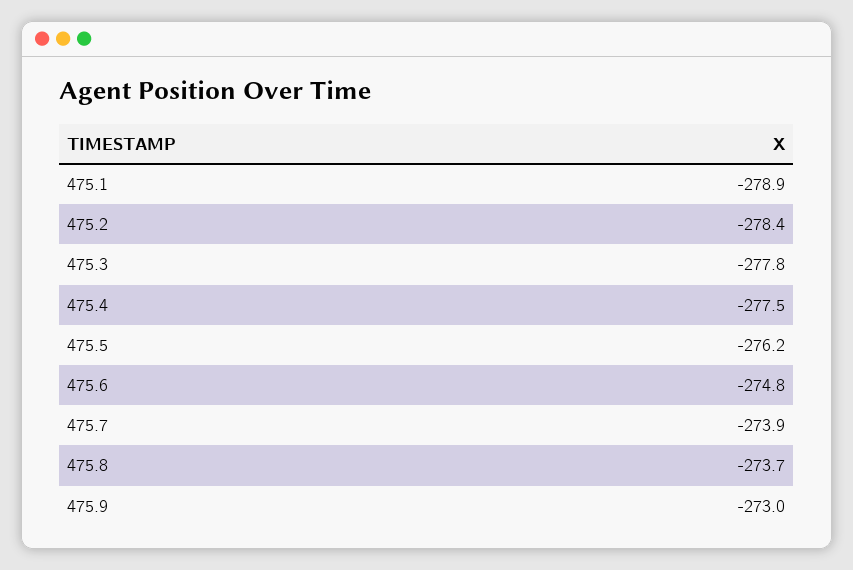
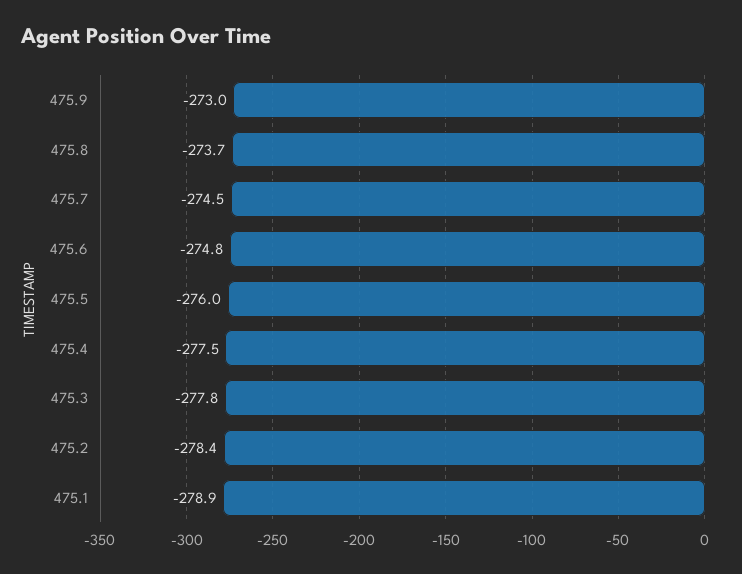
475.5: -276.2 -> -276
475.7: -273.9 -> -274.5

